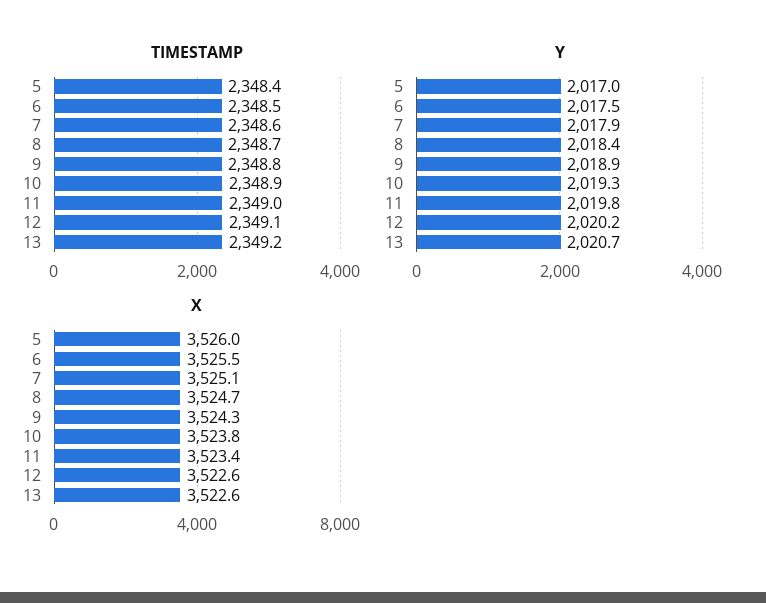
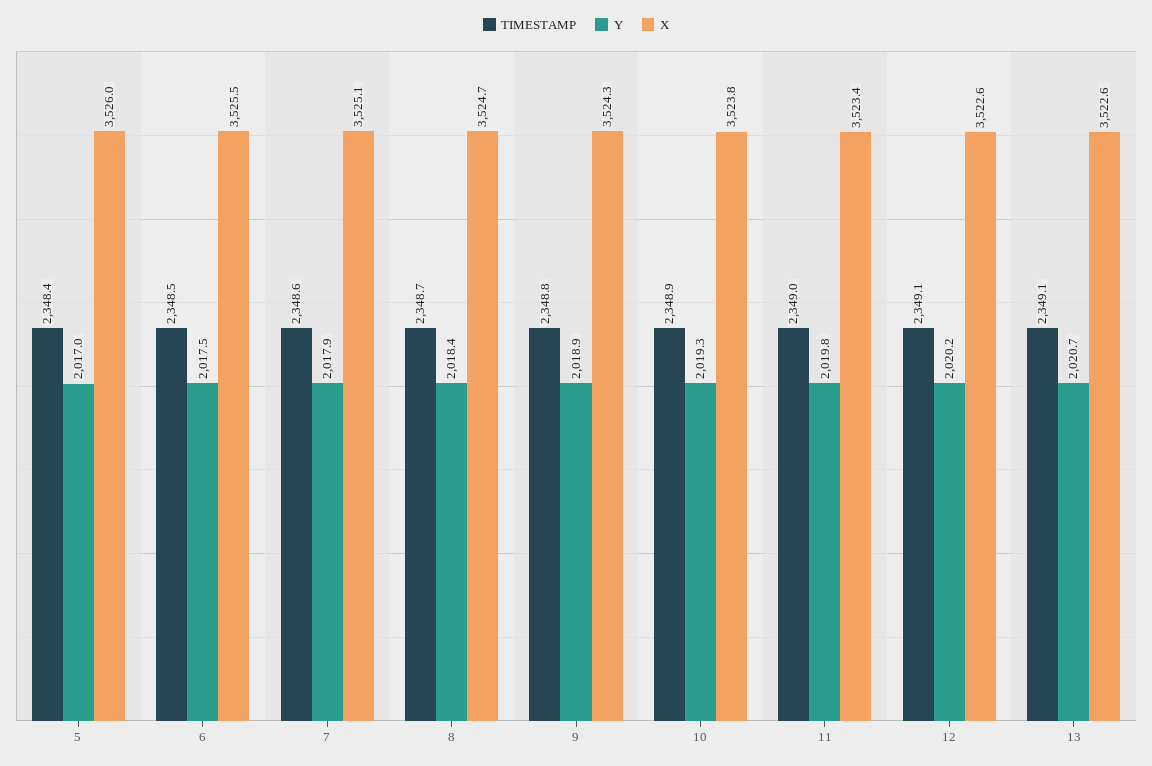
TIMESTAMP, 13: 2349.2 -> 2349.1

